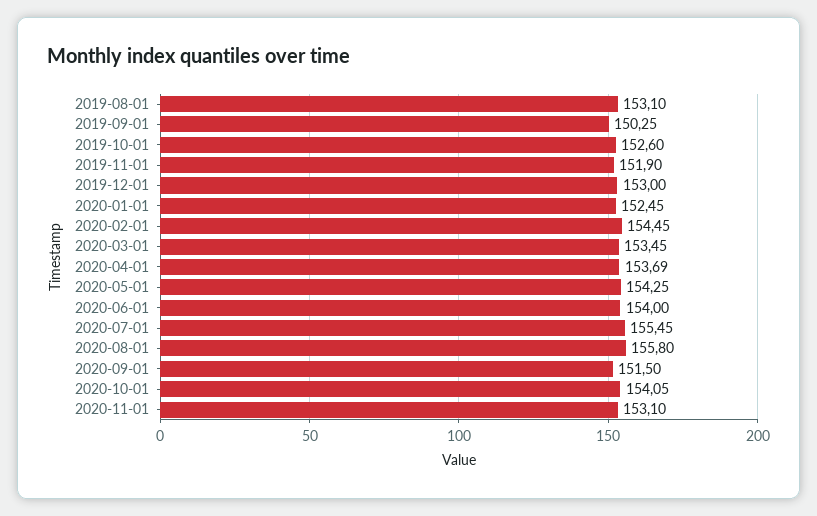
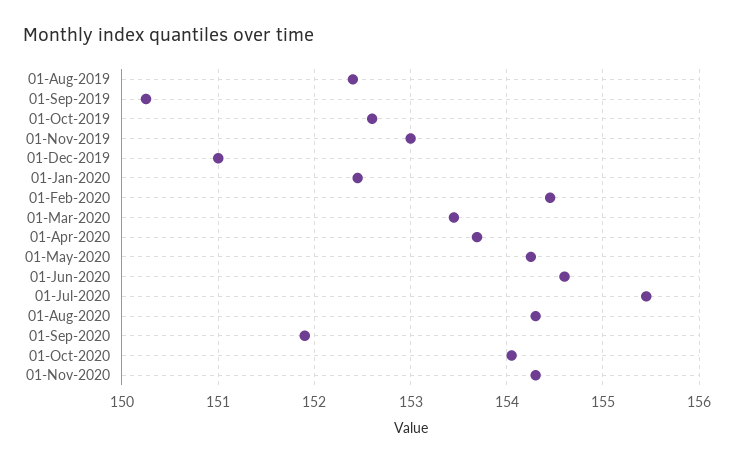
2019-08-01: 153.1 -> 152.4
2019-11-01: 151.9 -> 153
2019-12-01: 153 -> 151
2020-06-01: 154 -> 154.6
2020-08-01: 155.8 -> 154.3
2020-09-01: 151.5 -> 151.9
2020-11-01: 153.1 -> 154.3

